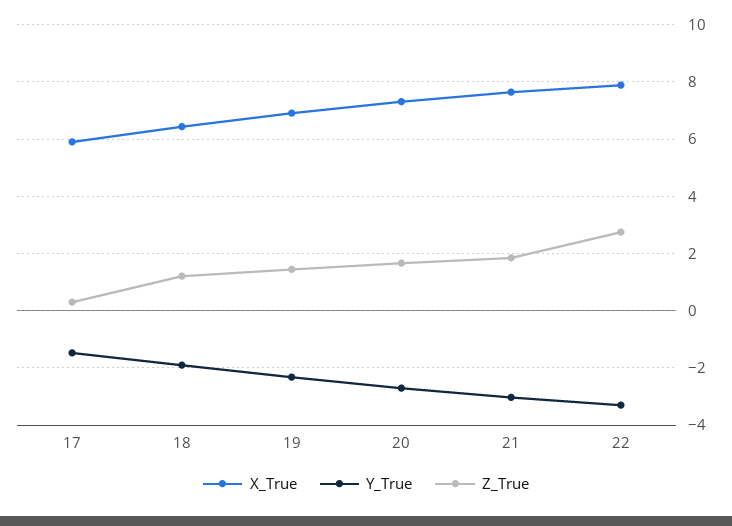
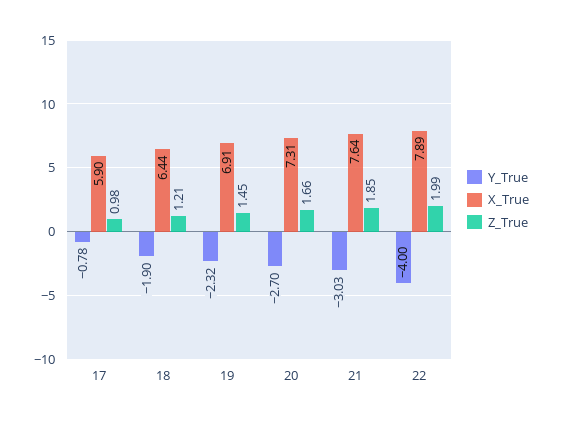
Y_True, 17: -1.5 -> -0.78
Z_True, 17: 0.25 -> 0.98
Y_True, 22: -3.25 -> -4
Z_True, 22: 2.75 -> 1.99

